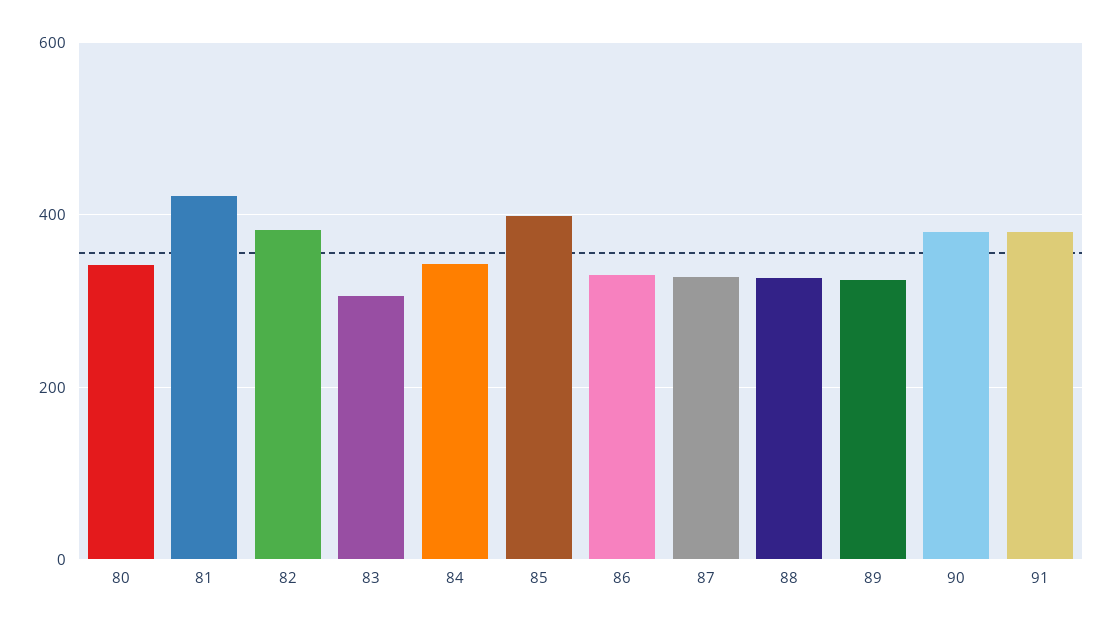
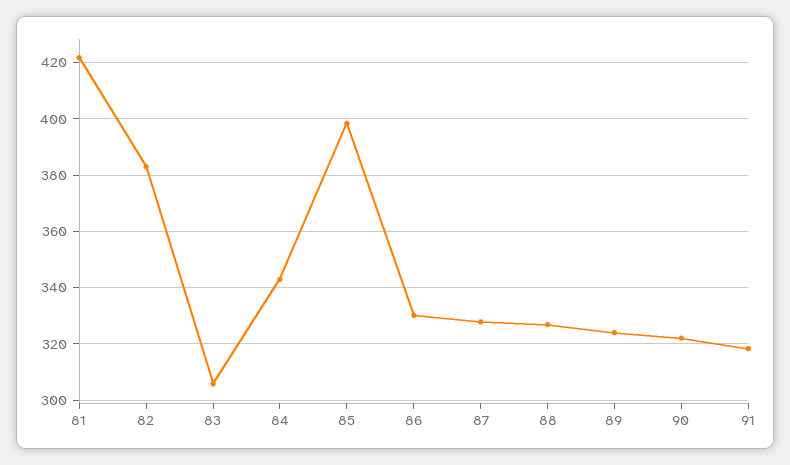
80: 340 -> none
90: 380 -> 322.5
91: 380 -> 317.5

